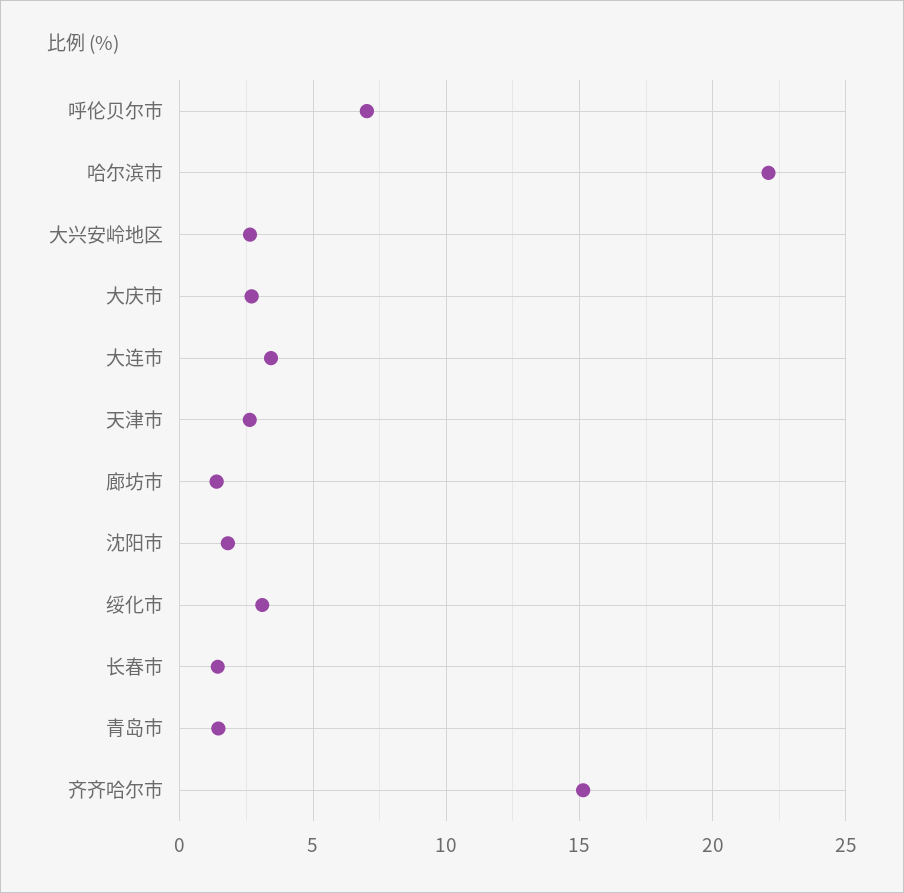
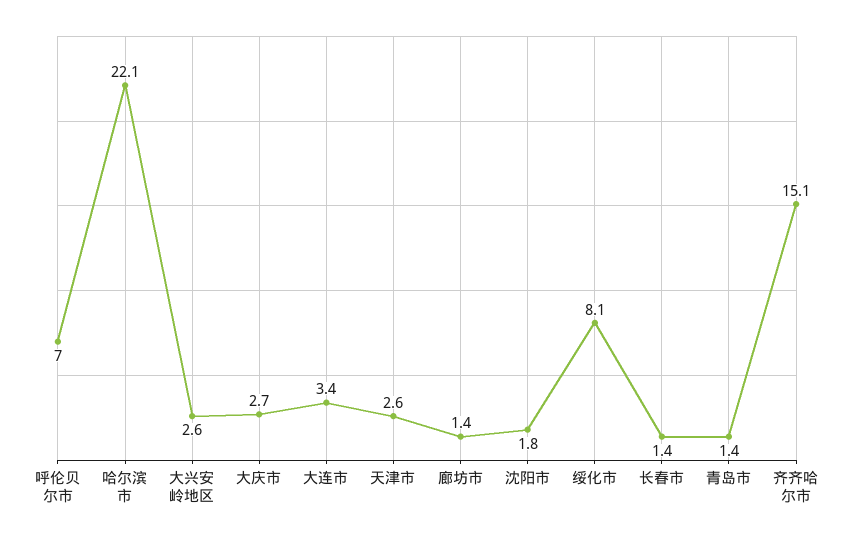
绥化市: 3 -> 8.1

